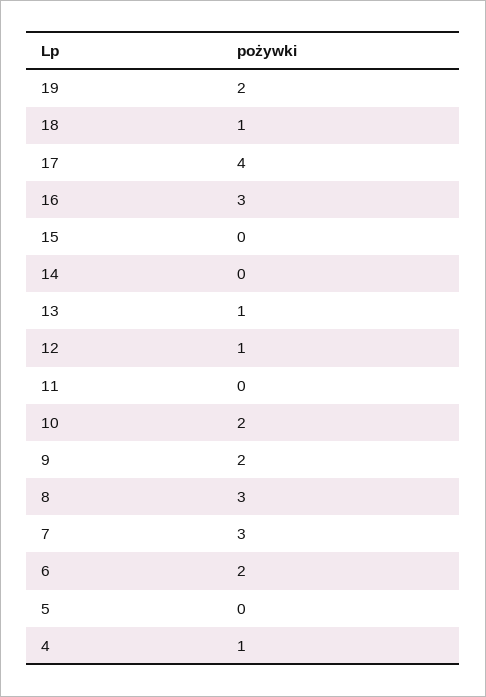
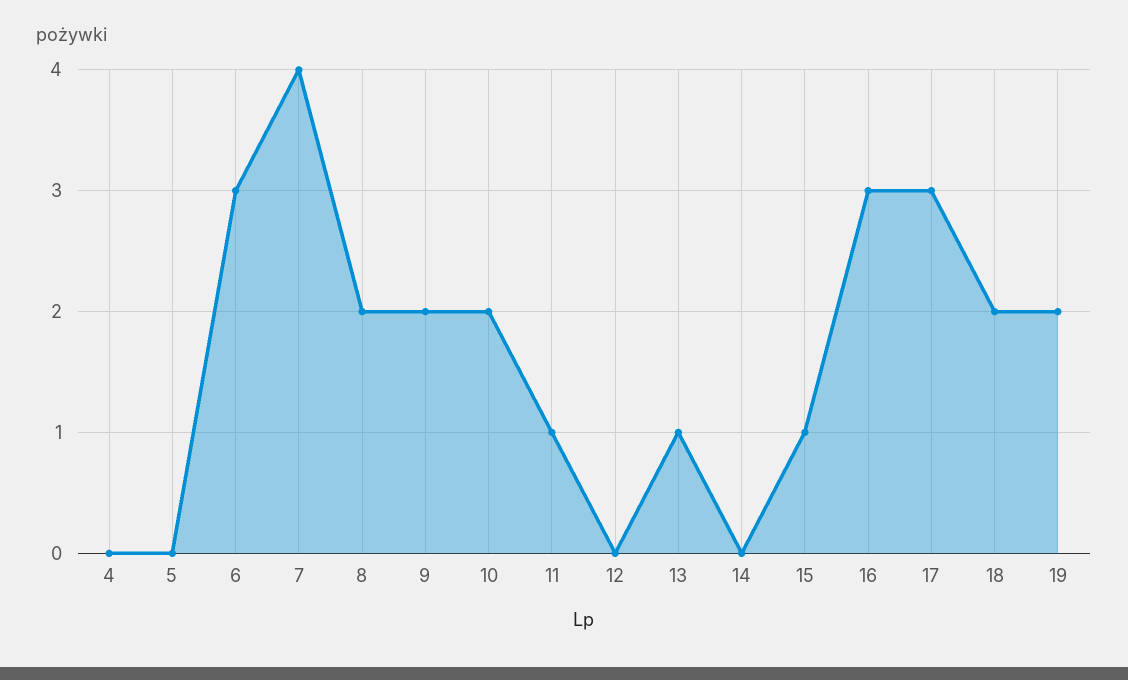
18: 1 -> 2
17: 4 -> 3
15: 0 -> 1
12: 1 -> 0
11: 0 -> 1
8: 3 -> 2
7: 3 -> 4
6: 2 -> 3
4: 1 -> 0

